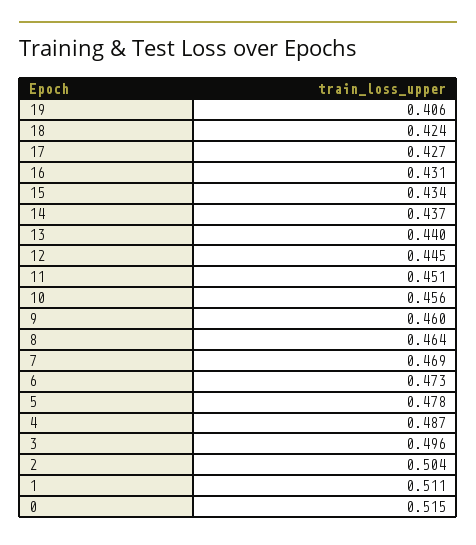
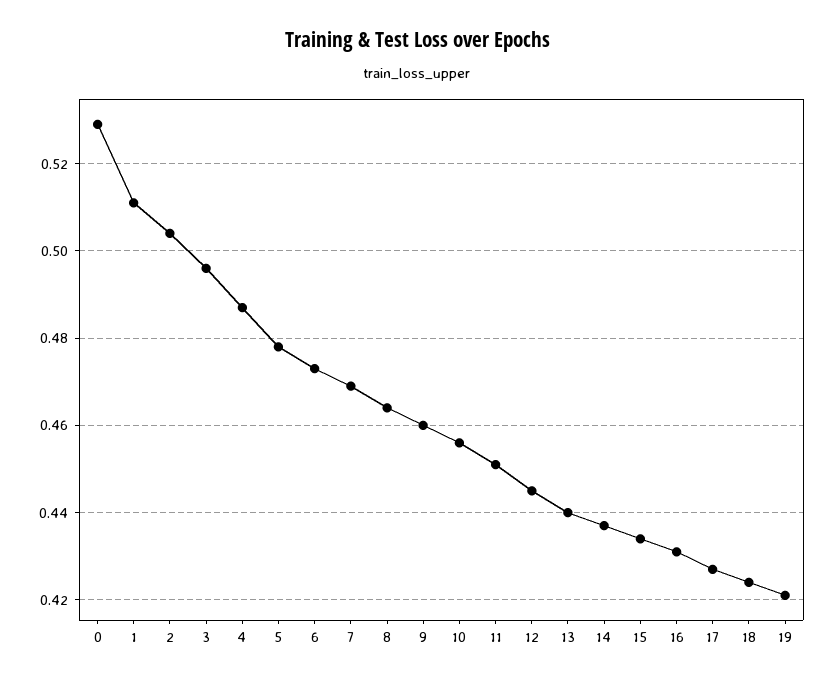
19: 0.406 -> 0.42
0: 0.515 -> 0.53

